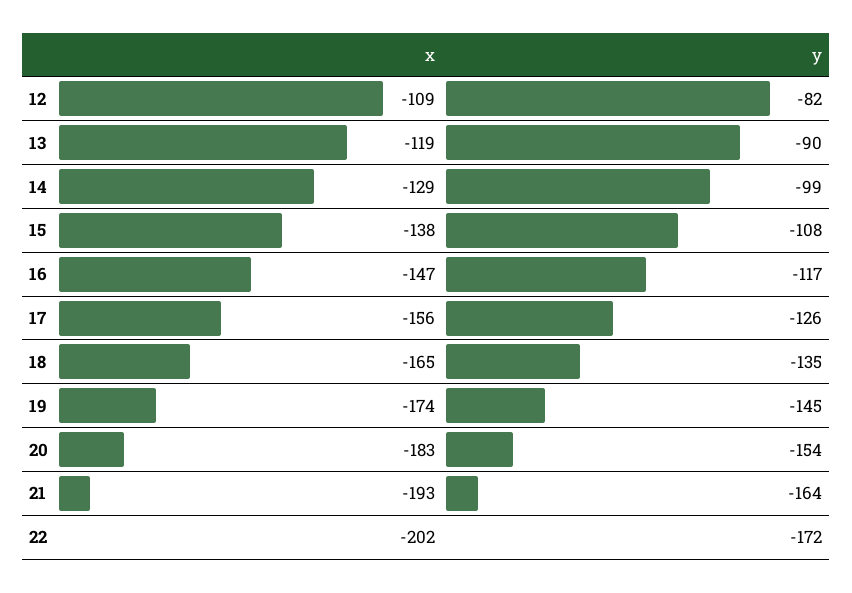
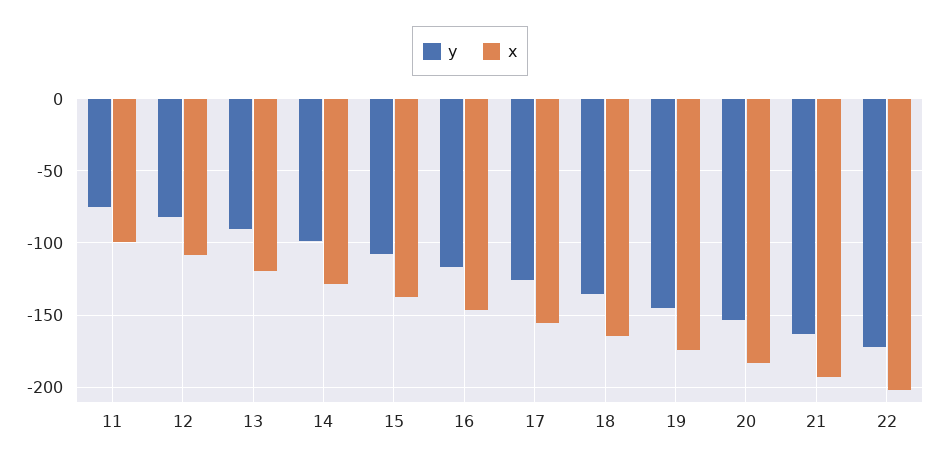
y, 11: none -> -75
x, 11: none -> -100

